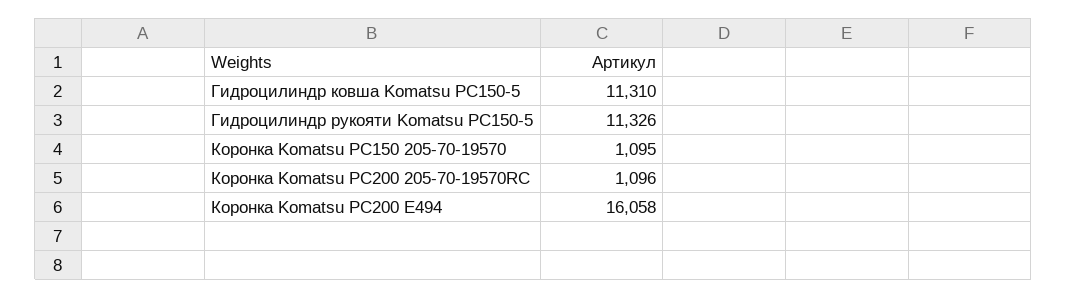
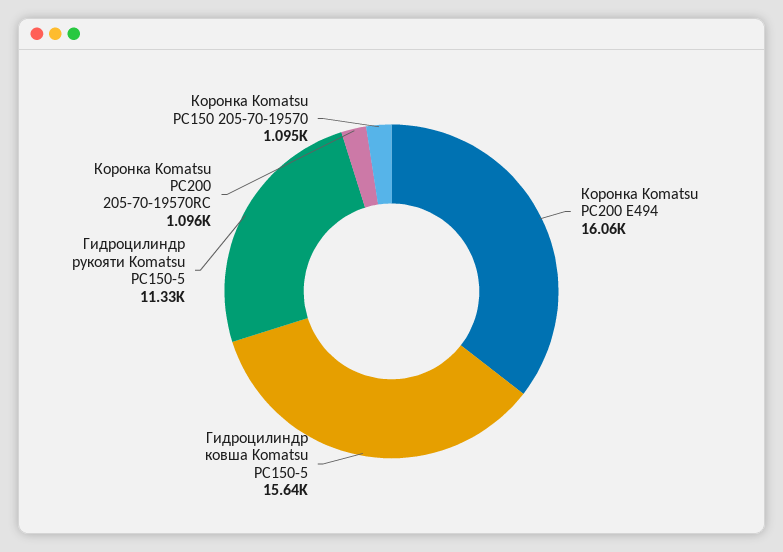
Гидроцилиндр ковша Komatsu PC150-5: 11310 -> 15640

